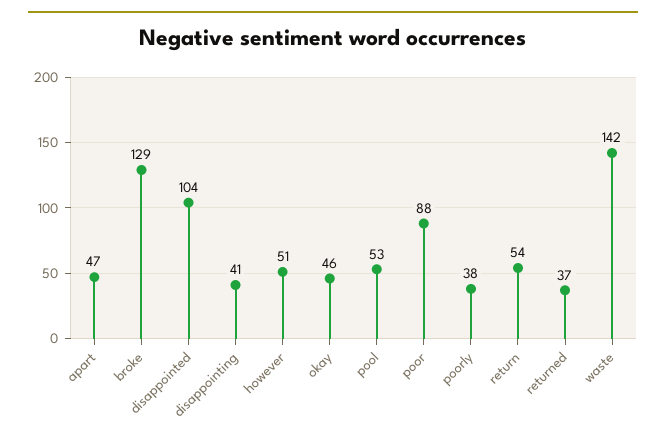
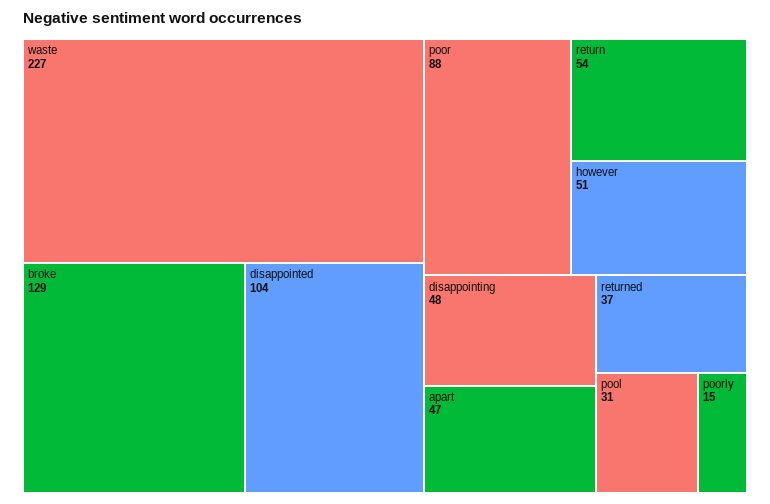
disappointing: 41 -> 48
okay: 46 -> none
pool: 53 -> 31
poorly: 38 -> 15
waste: 142 -> 227

